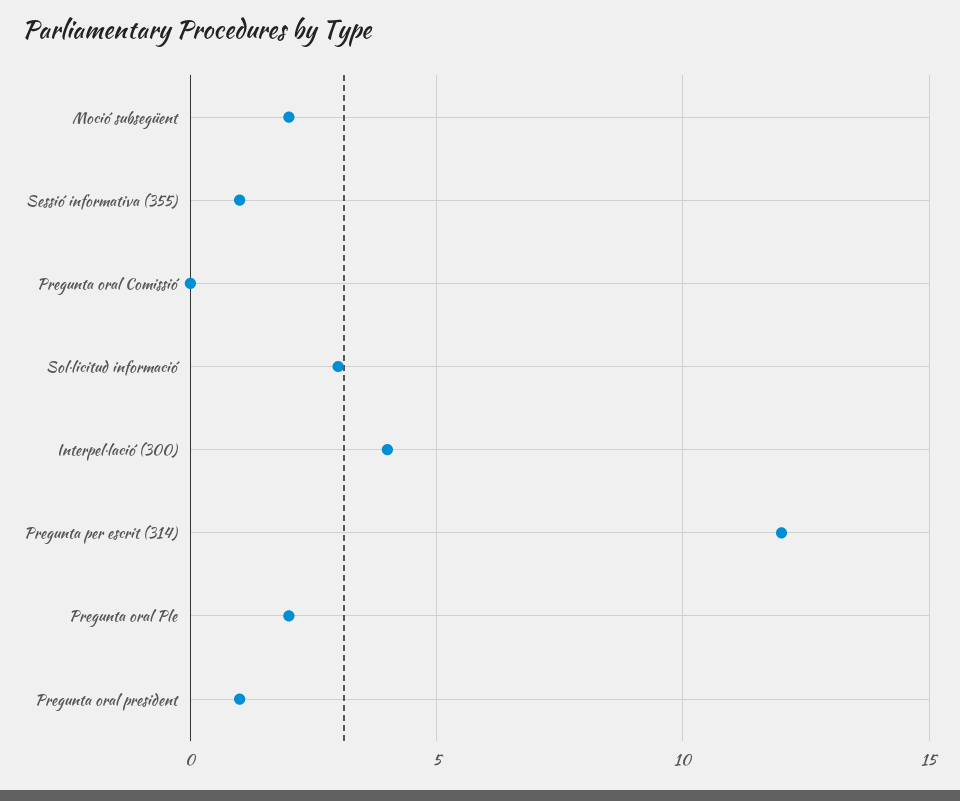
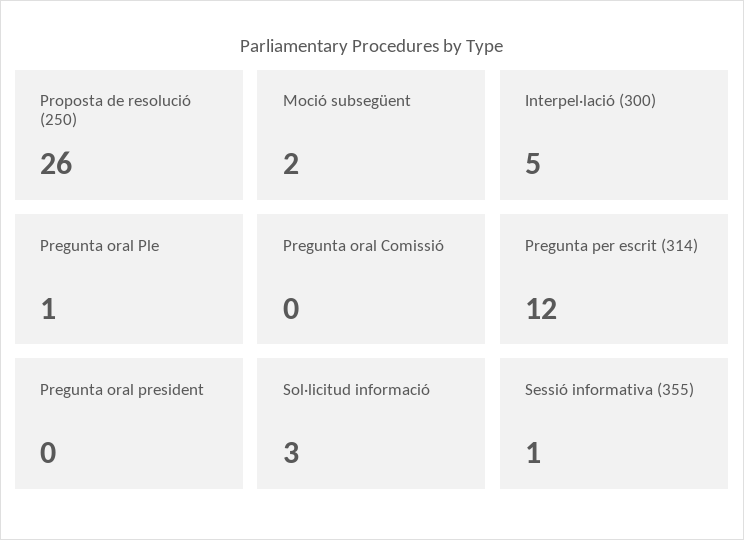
Interpel·lació (300): 4 -> 5
Pregunta oral Ple: 2 -> 1
Pregunta oral president: 1 -> 0
Proposta de resolució (250): none -> 26

